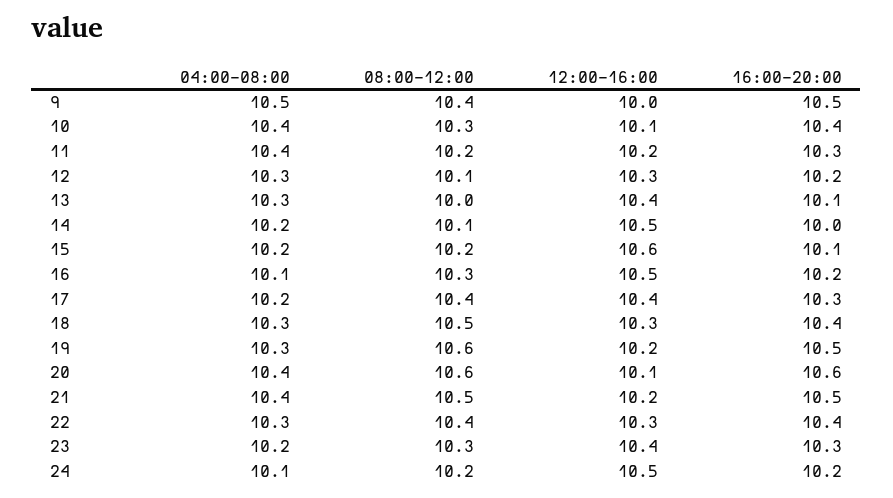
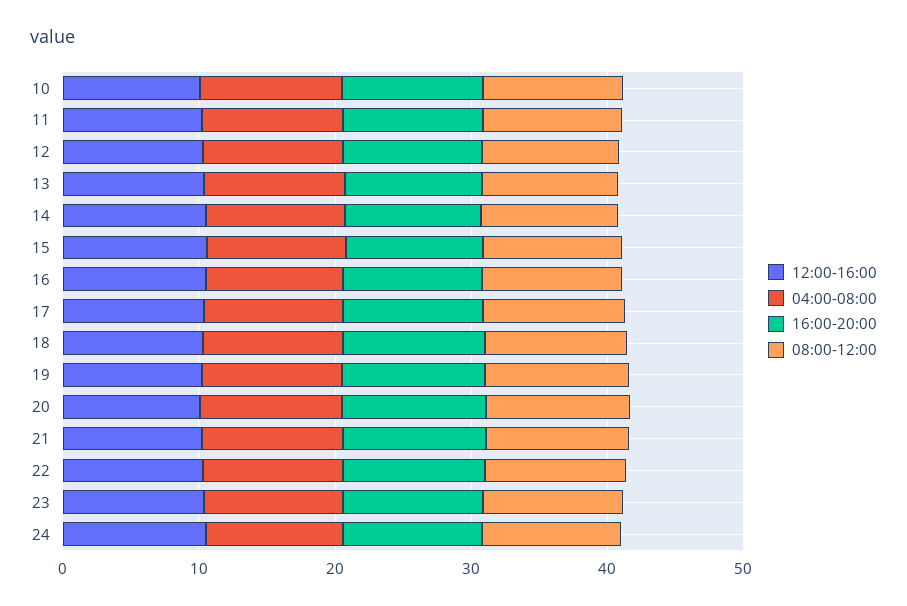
04:00-08:00, 9: 10.5 -> none
08:00-12:00, 9: 10.4 -> none
12:00-16:00, 9: 10 -> none
16:00-20:00, 9: 10.5 -> none

